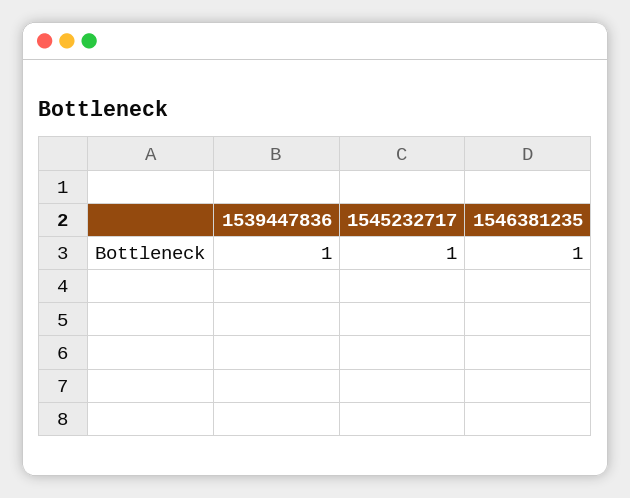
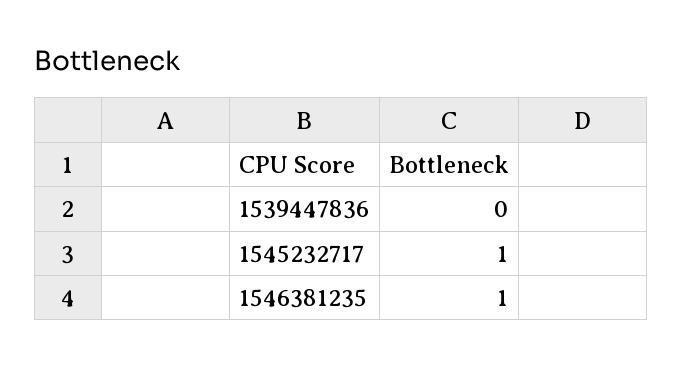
1539447836: 1 -> 0

